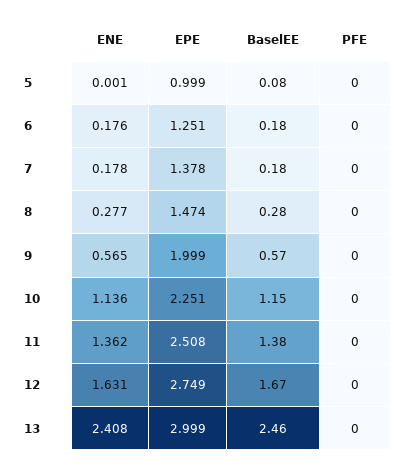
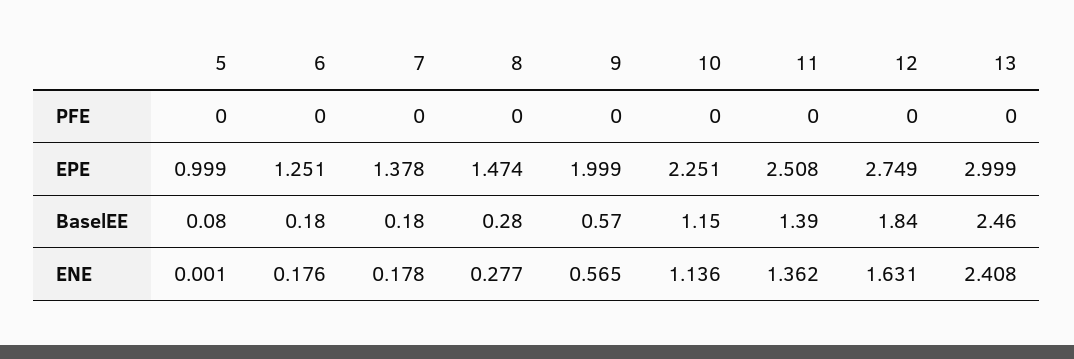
BaselEE, 11: 1.38 -> 1.39
BaselEE, 12: 1.67 -> 1.84

